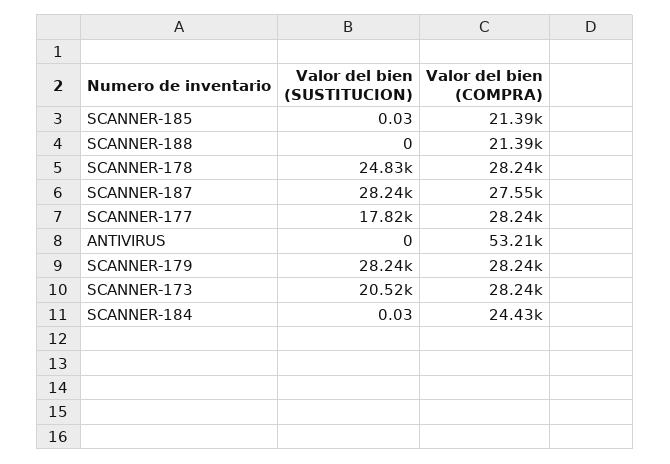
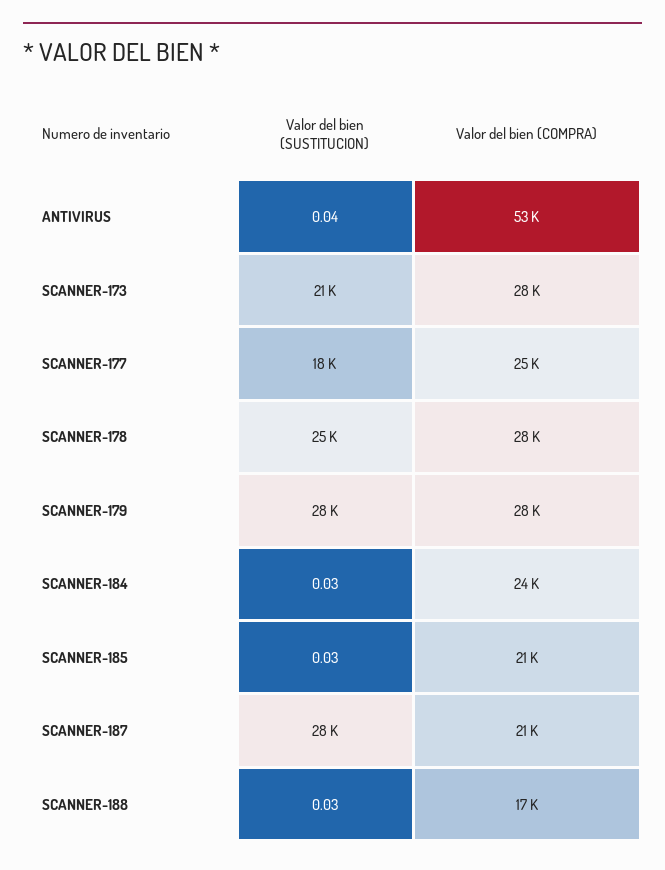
Valor del bien (SUSTITUCION), SCANNER-188: 0 -> 0.03
Valor del bien (COMPRA), SCANNER-188: 21390 -> 17000
Valor del bien (COMPRA), SCANNER-187: 27550 -> 21000
Valor del bien (COMPRA), SCANNER-177: 28240 -> 25000
Valor del bien (SUSTITUCION), ANTIVIRUS: 0 -> 0.04

